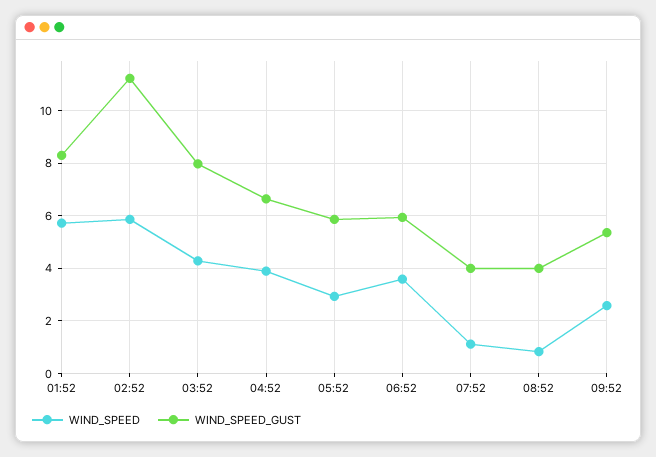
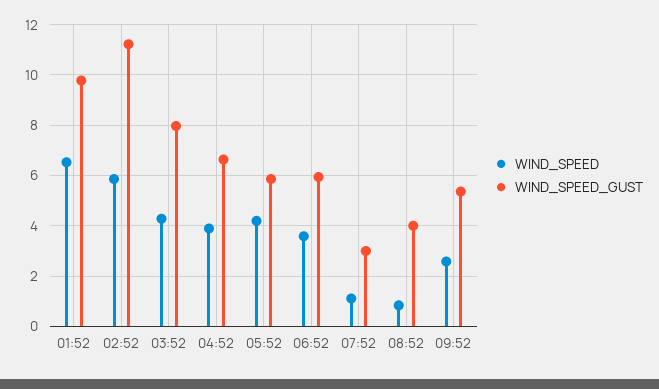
WIND_SPEED, 01:52: 5.75 -> 6.5
WIND_SPEED_GUST, 01:52: 8.25 -> 9.75
WIND_SPEED, 05:52: 3 -> 4.25
WIND_SPEED_GUST, 07:52: 4 -> 3

